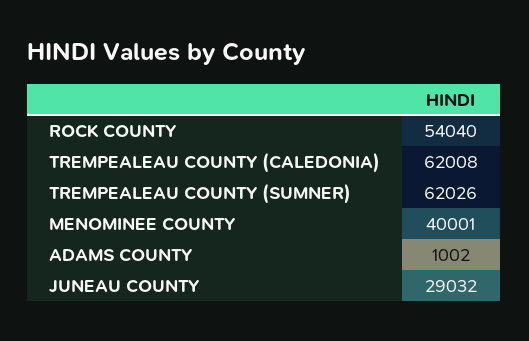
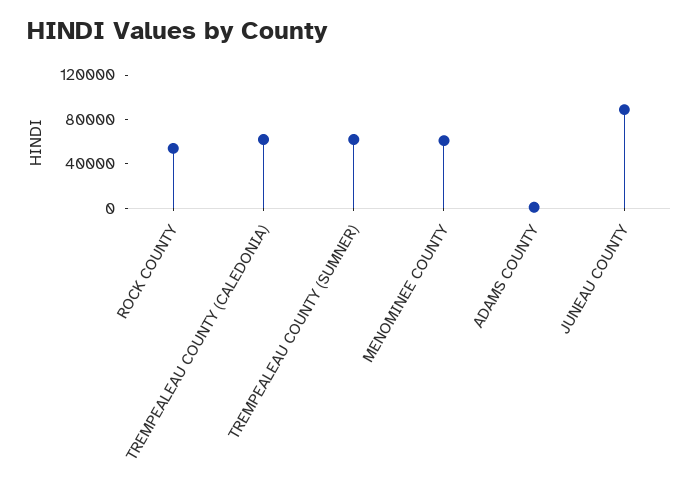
MENOMINEE COUNTY: 40001 -> 60000
JUNEAU COUNTY: 29032 -> 90000

